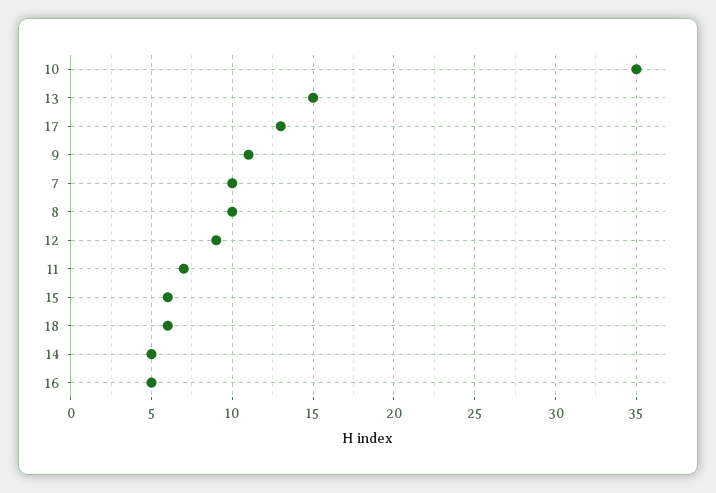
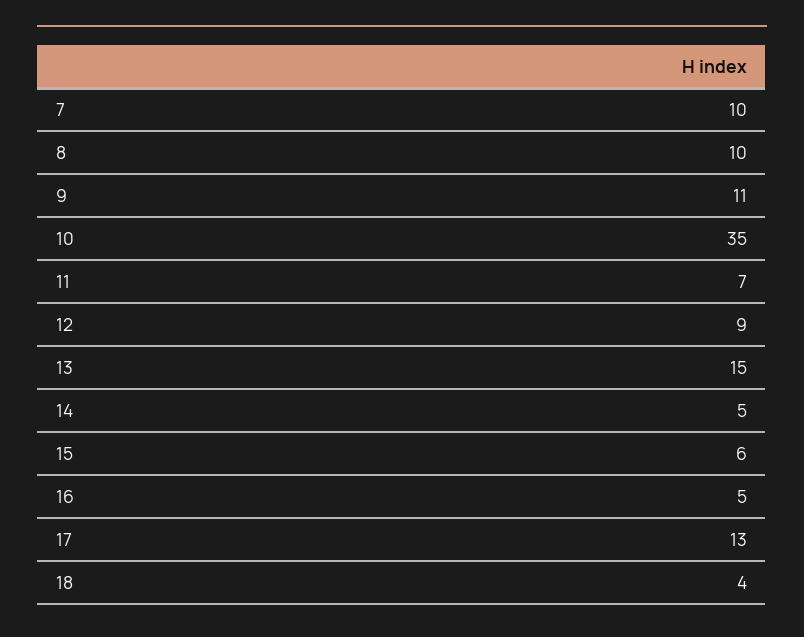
18: 6 -> 4

